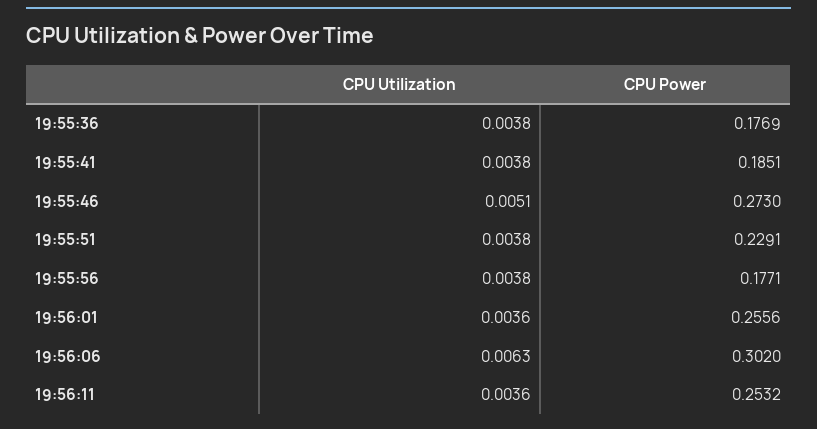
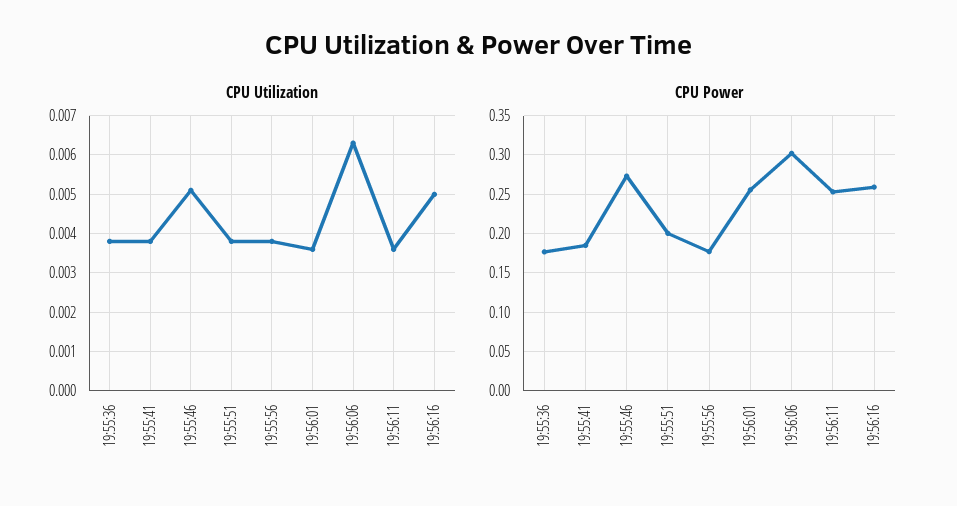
CPU Power, 19:55:51: 0.2291 -> 0.2
CPU Utilization, 19:56:16: none -> 0.005
CPU Power, 19:56:16: none -> 0.26

